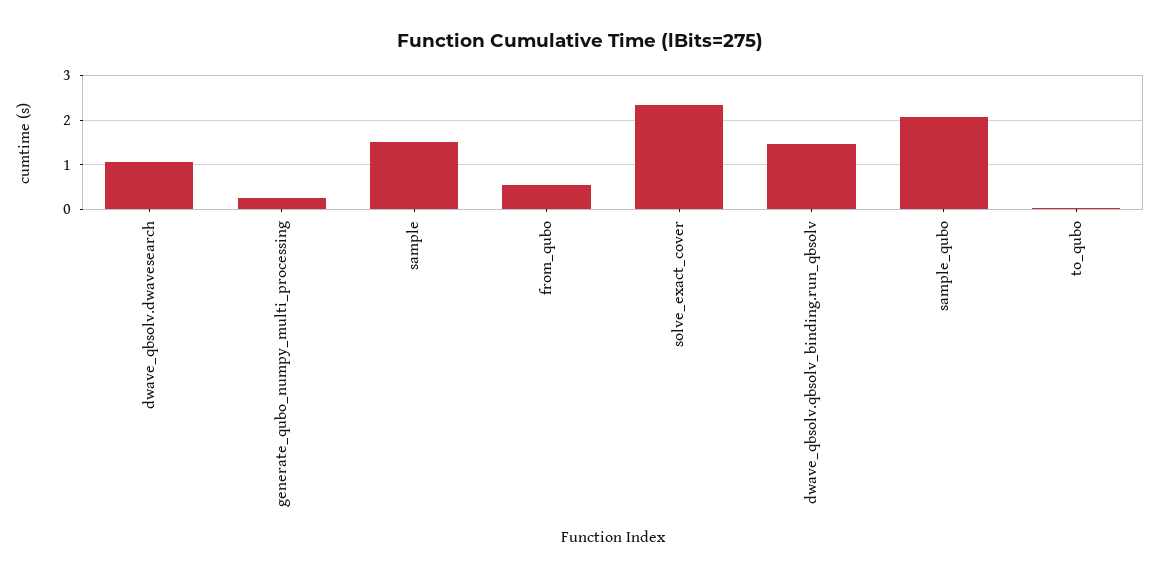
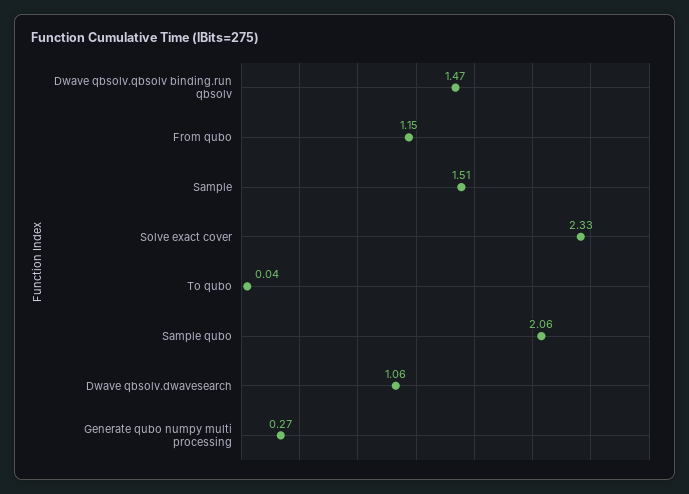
from_qubo: 0.6 -> 1.15

